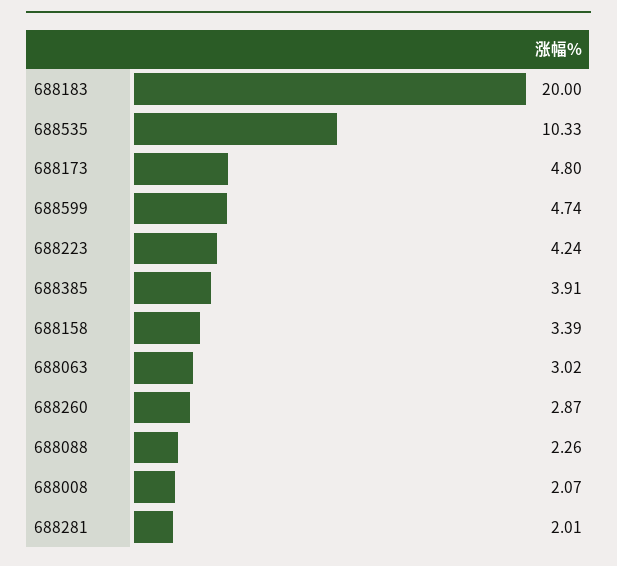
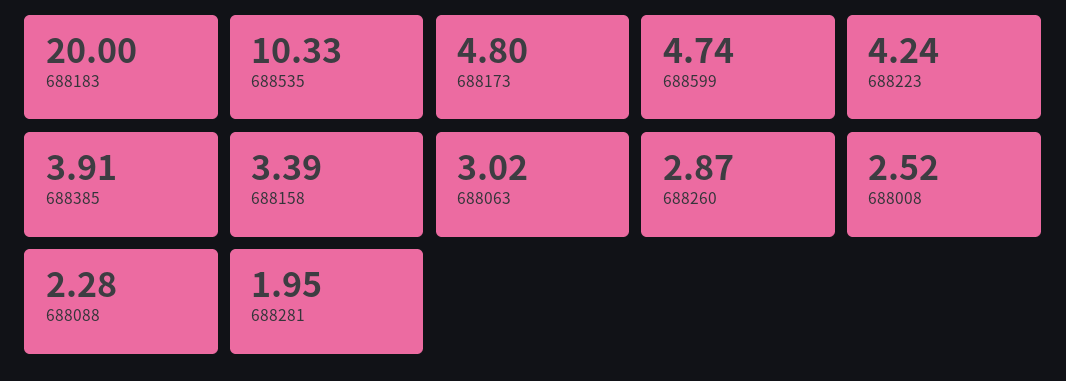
688088: 2.26 -> 2.28
688008: 2.07 -> 2.52
688281: 2.01 -> 1.95

